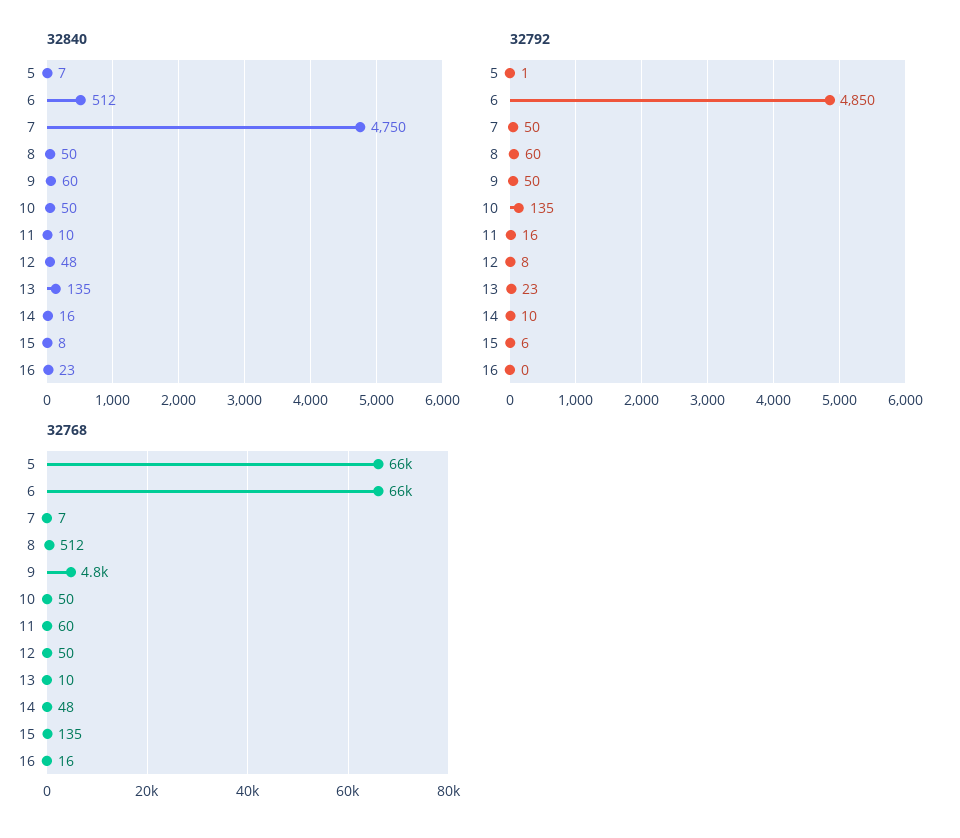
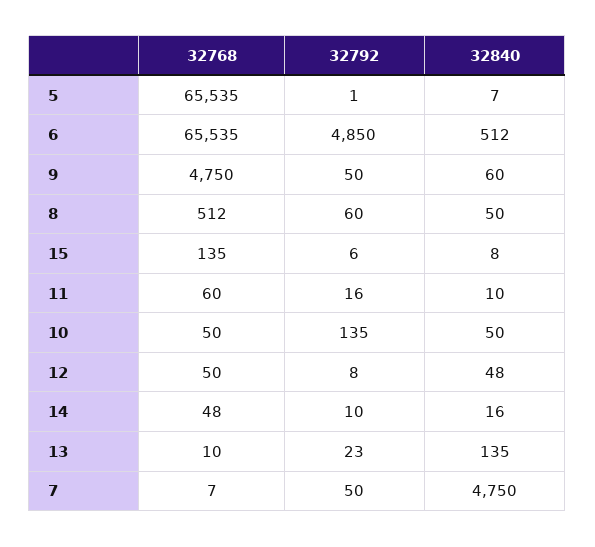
32840, 16: 23 -> none
32792, 16: 0 -> none
32768, 16: 16 -> none

